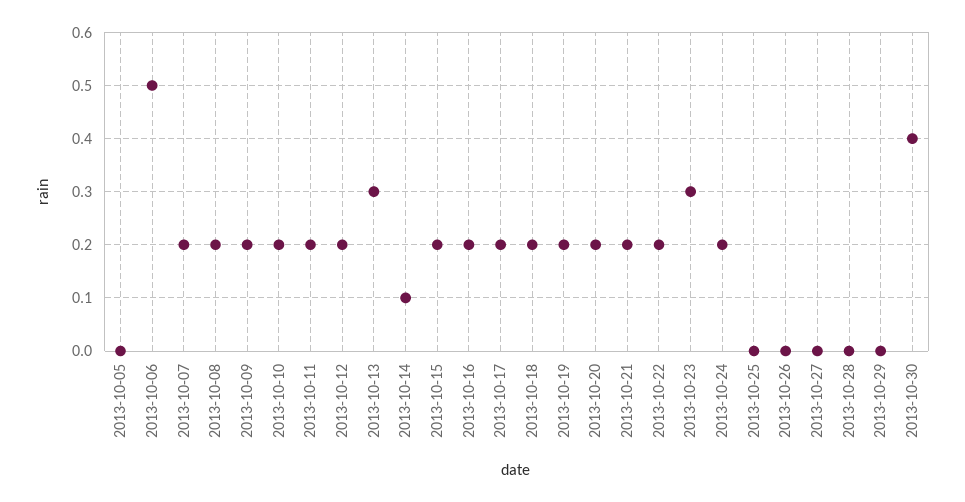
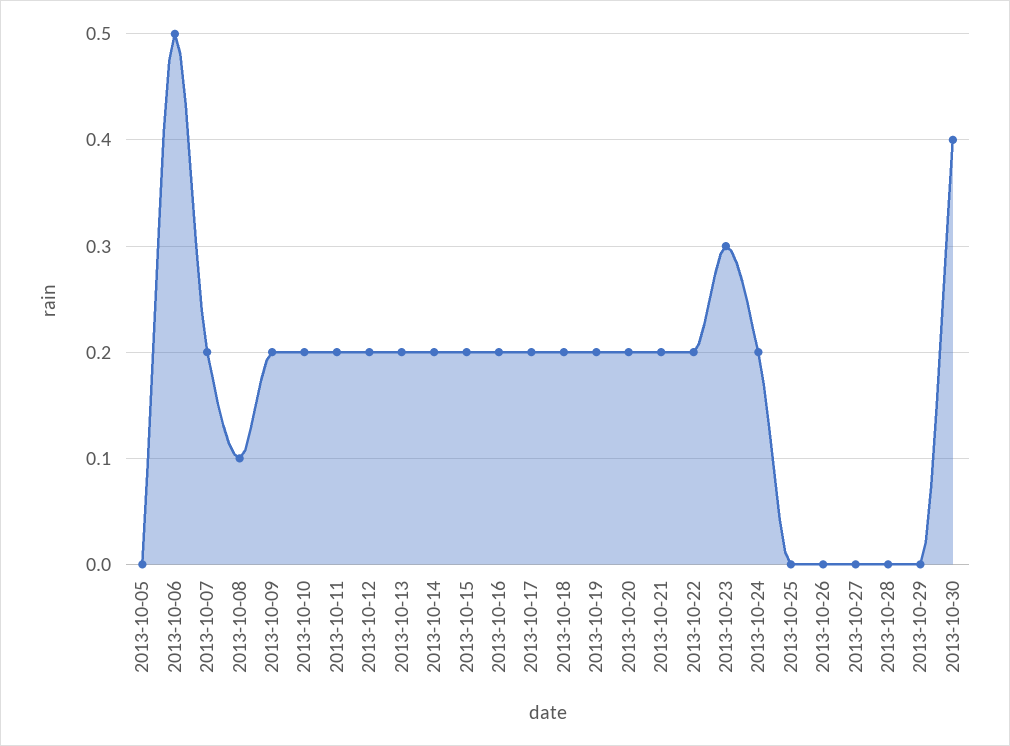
2013-10-08: 0.2 -> 0.1
2013-10-13: 0.3 -> 0.2
2013-10-14: 0.1 -> 0.2

